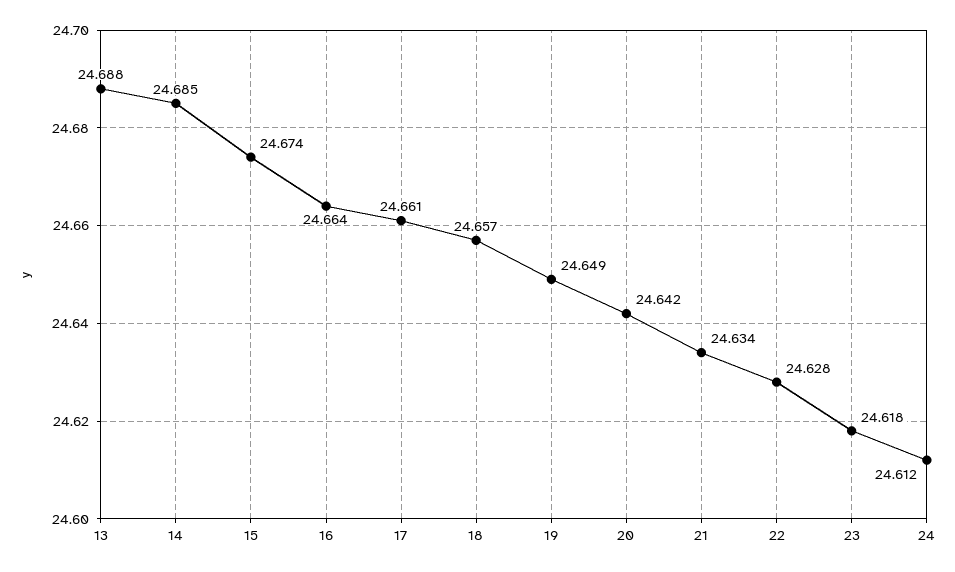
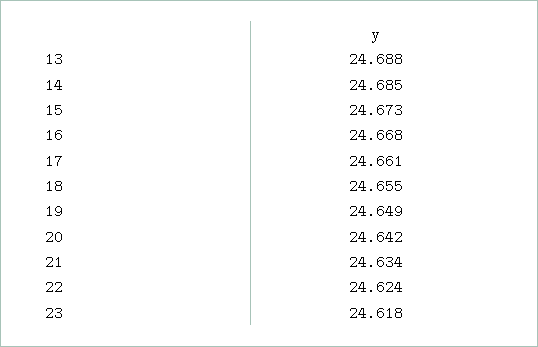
15: 24.674 -> 24.673
16: 24.664 -> 24.668
18: 24.657 -> 24.655
22: 24.628 -> 24.624
24: 24.612 -> none

